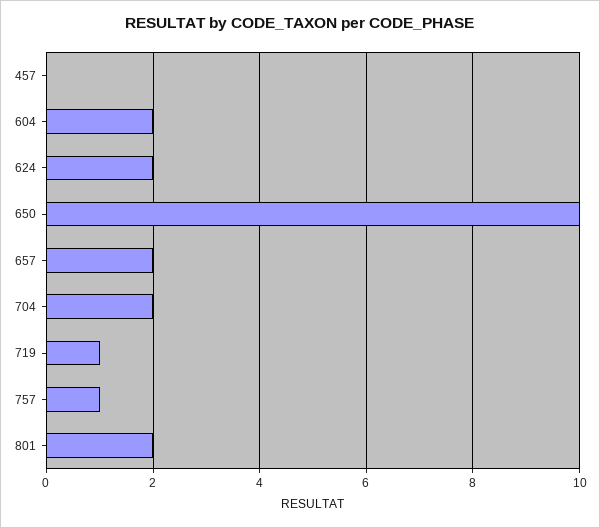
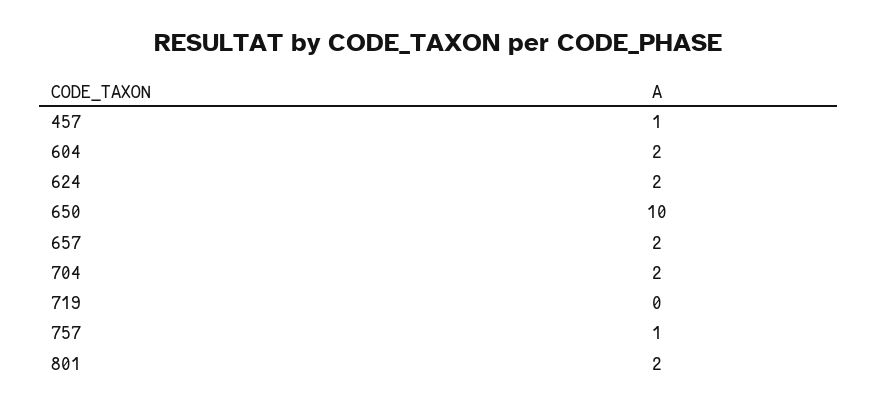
457: 0 -> 1
719: 1 -> 0

